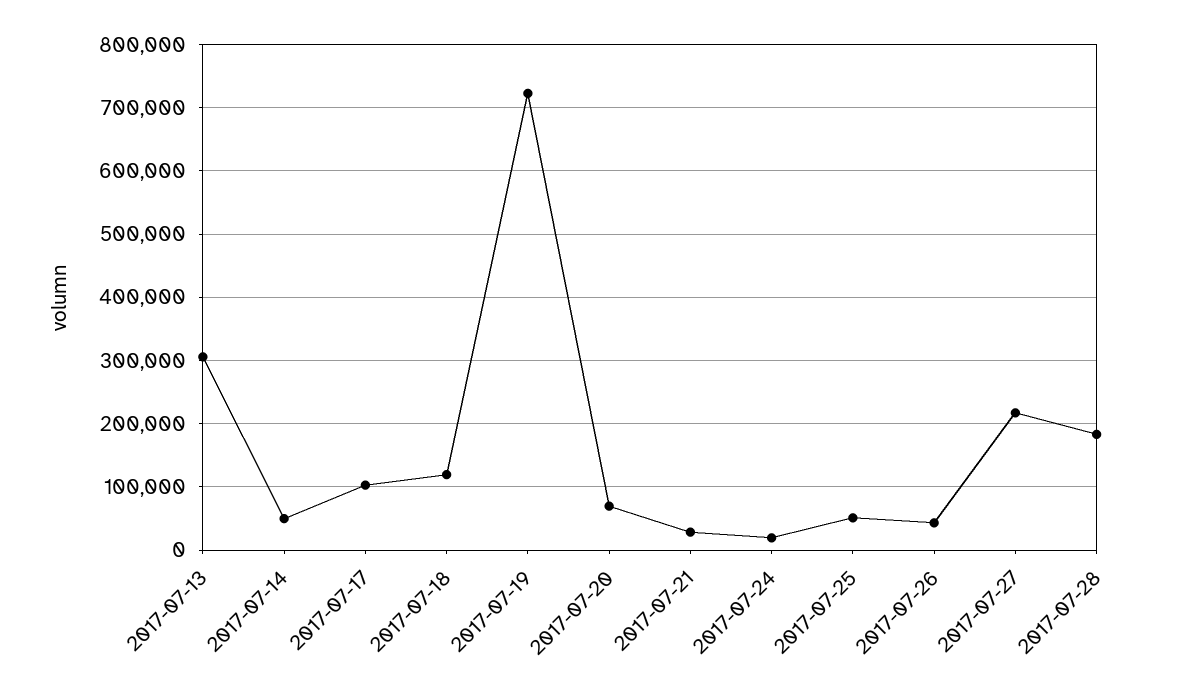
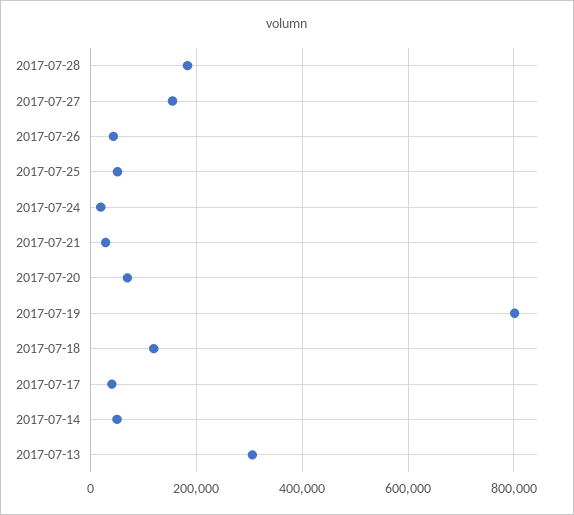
2017-07-17: 100000 -> 40000
2017-07-19: 720000 -> 800000
2017-07-27: 220000 -> 160000

